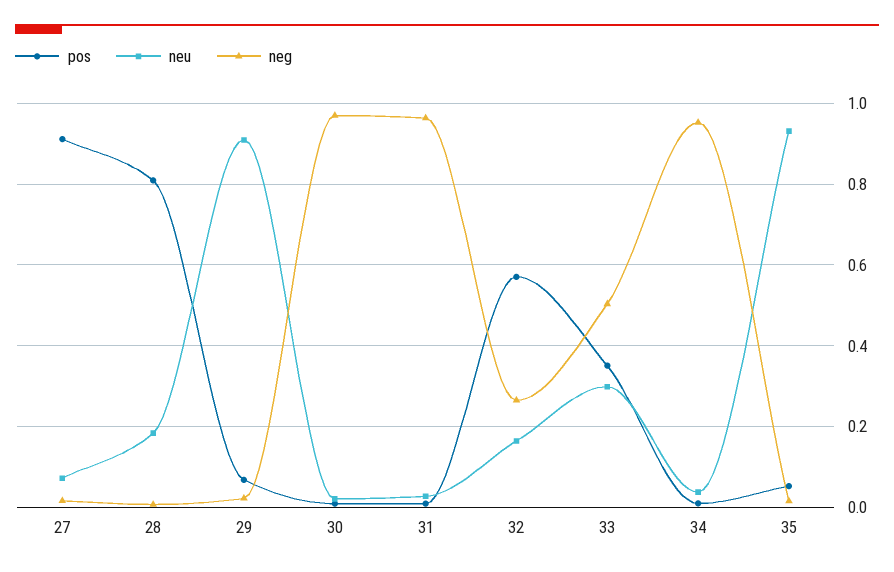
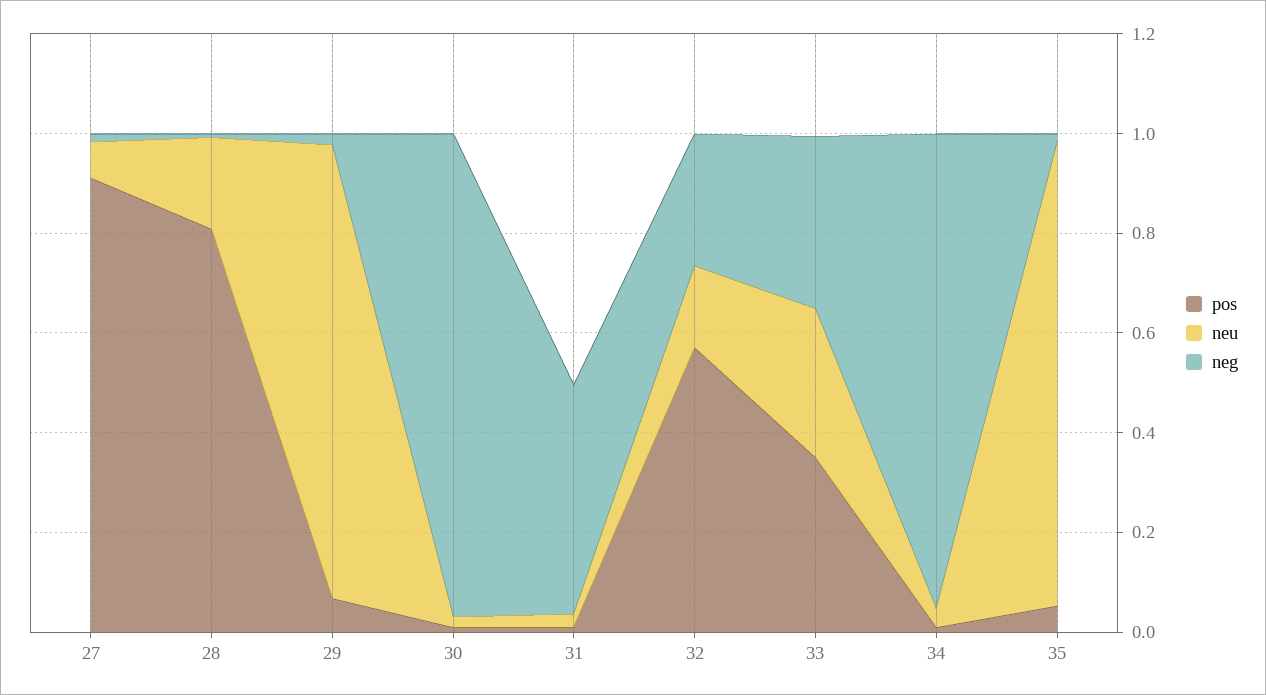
neg, 31: 0.96 -> 0.45
neg, 33: 0.5 -> 0.35

